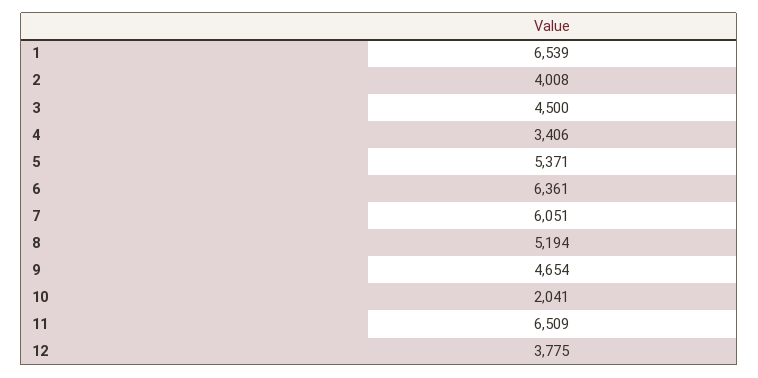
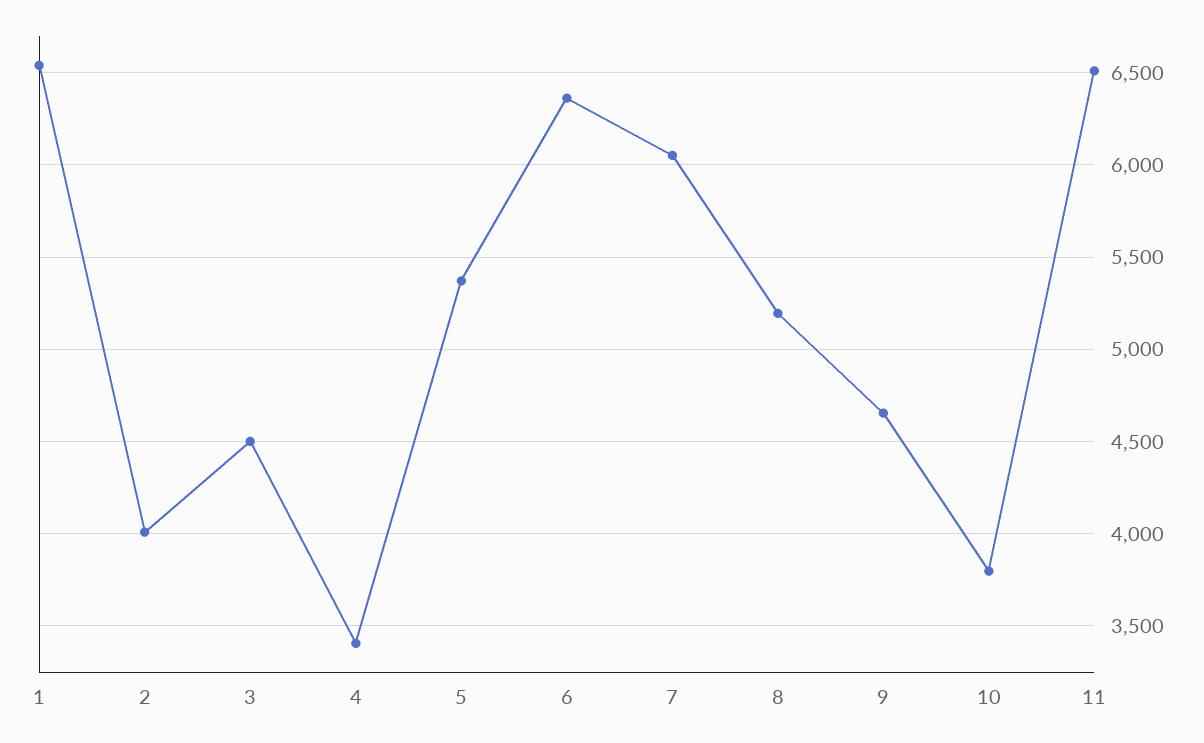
10: 2041 -> 3800
12: 3775 -> none

